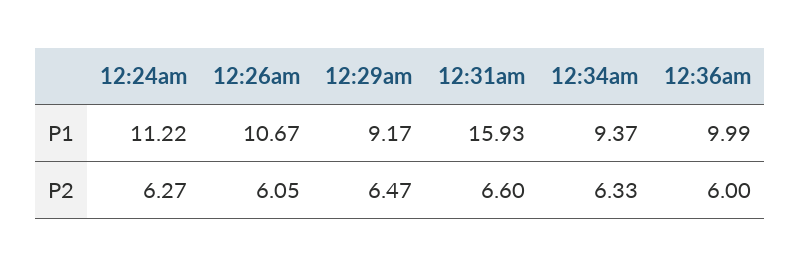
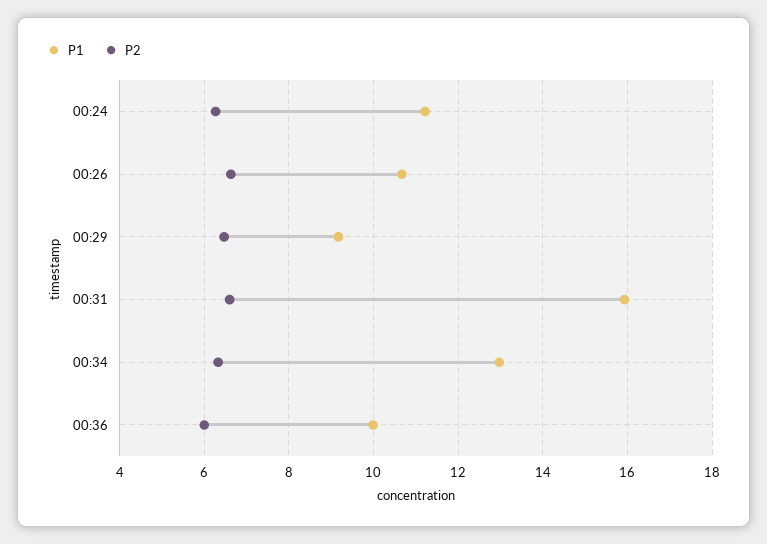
P1, 12:34am: 9.37 -> 13
P2, 12:26am: 6.05 -> 6.6

